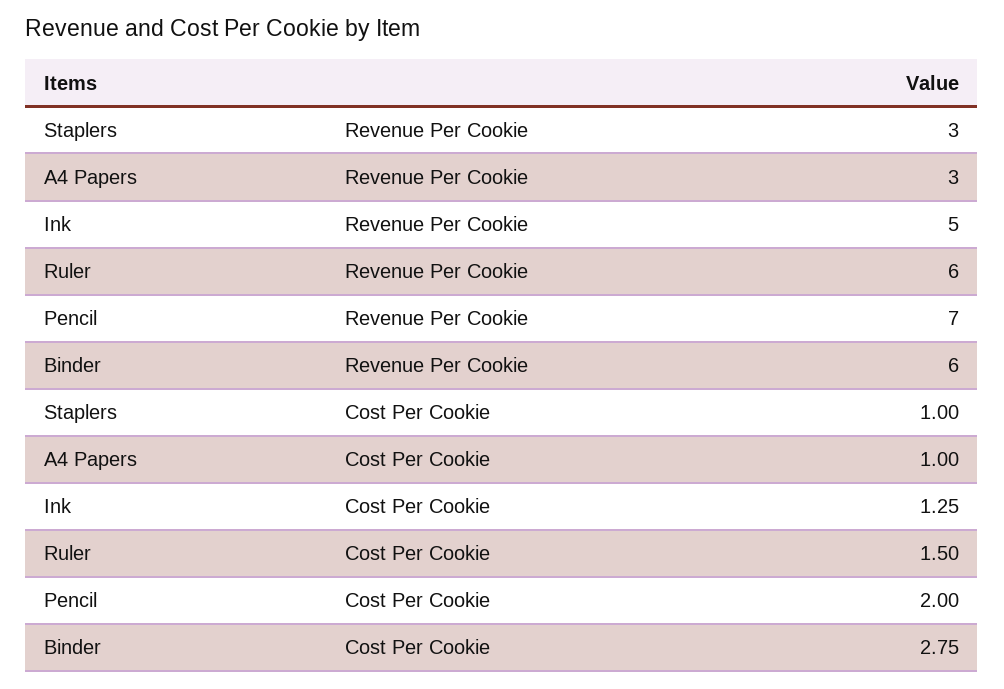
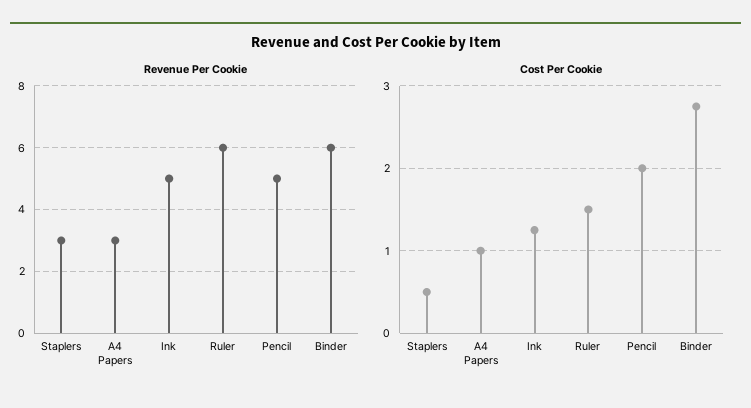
Revenue Per Cookie, Pencil: 7 -> 5
Cost Per Cookie, Staplers: 1 -> 0.5

